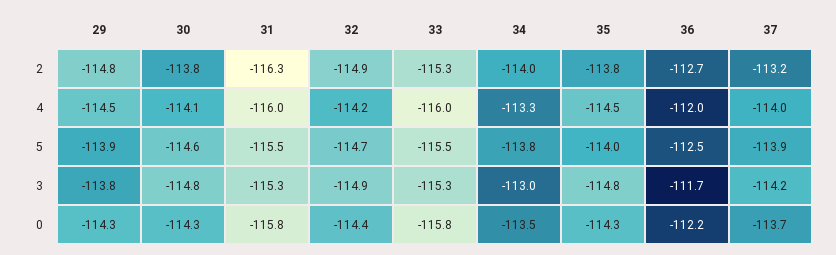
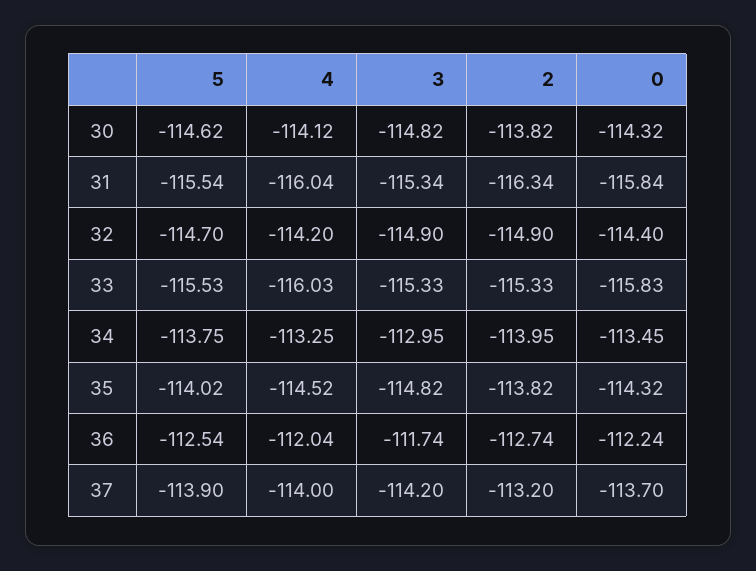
29, 2: -114.8 -> none
29, 4: -114.5 -> none
29, 5: -113.9 -> none
29, 3: -113.8 -> none
29, 0: -114.3 -> none

